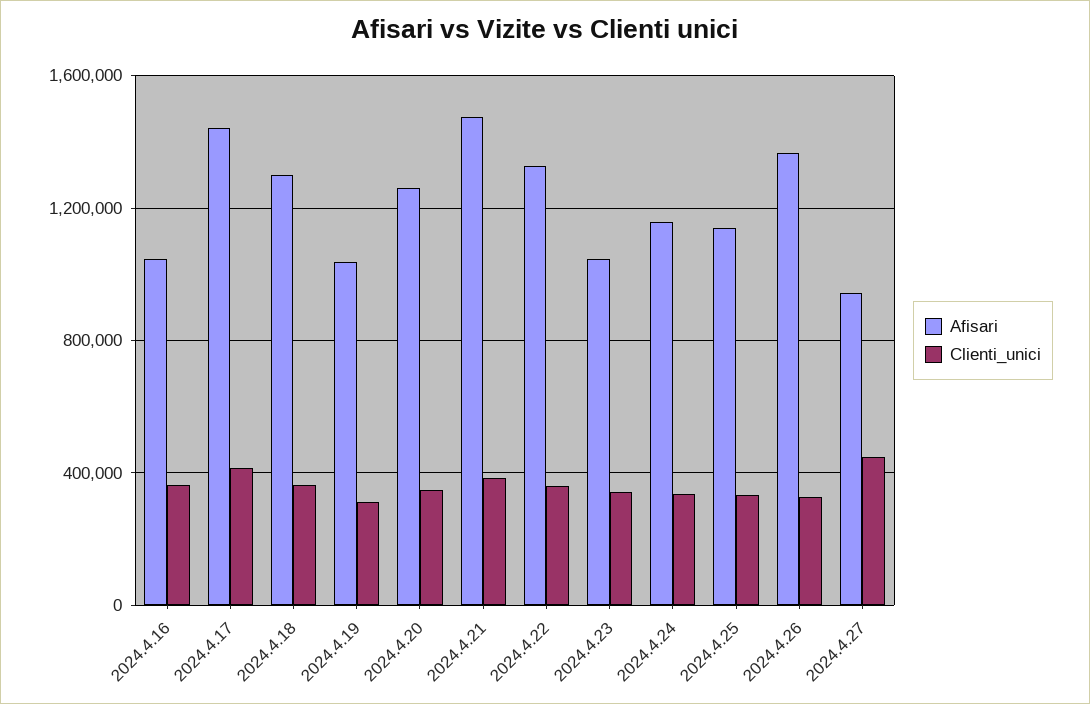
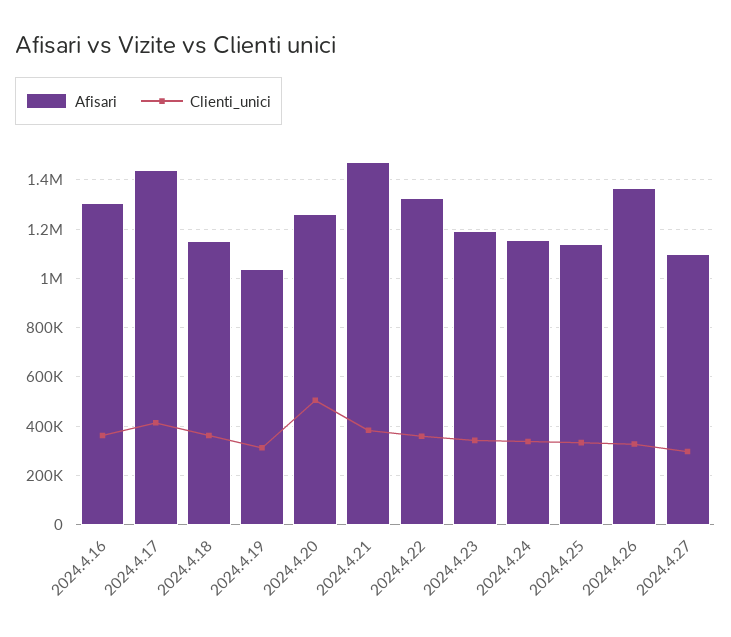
Afisari, 2024.4.16: 1050000 -> 1300000
Afisari, 2024.4.18: 1300000 -> 1150000
Clienti_unici, 2024.4.20: 350000 -> 500000
Afisari, 2024.4.23: 1050000 -> 1200000
Afisari, 2024.4.27: 950000 -> 1100000
Clienti_unici, 2024.4.27: 450000 -> 300000

